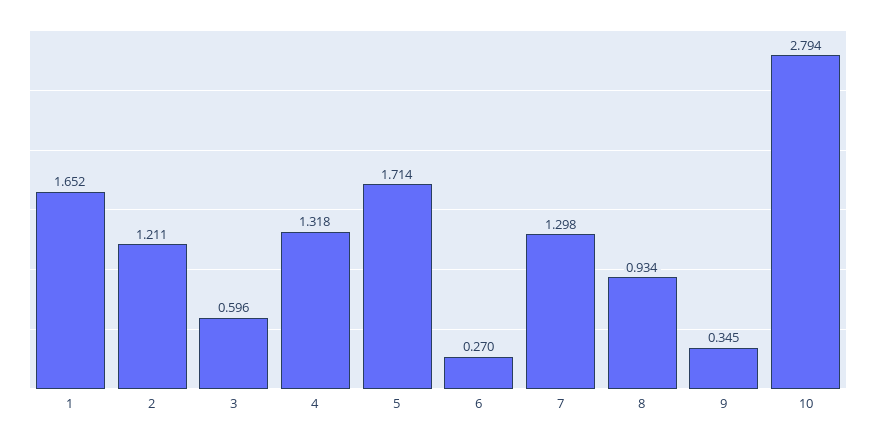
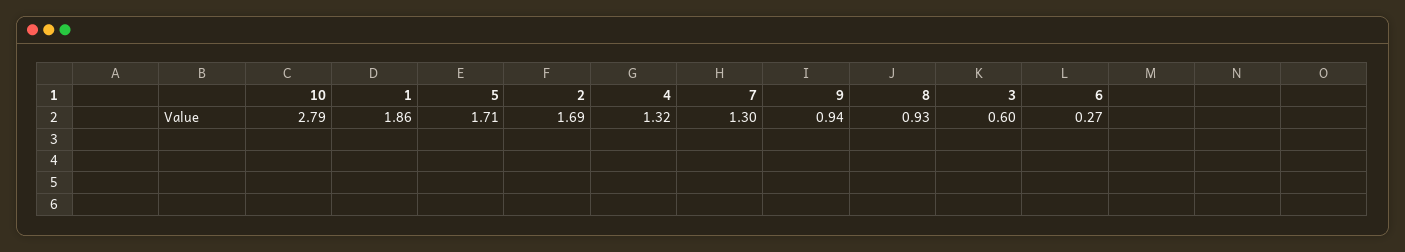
1: 1.652 -> 1.86
2: 1.211 -> 1.69
9: 0.345 -> 0.94

